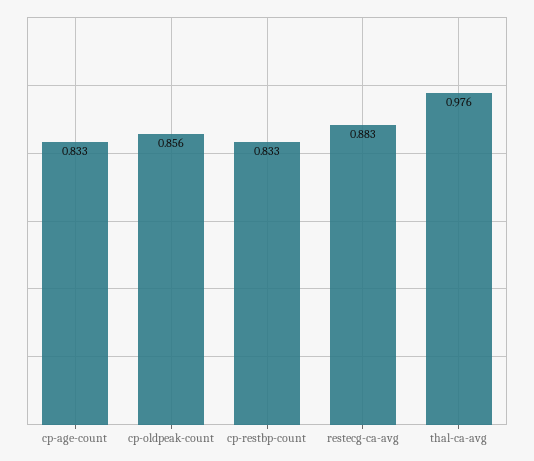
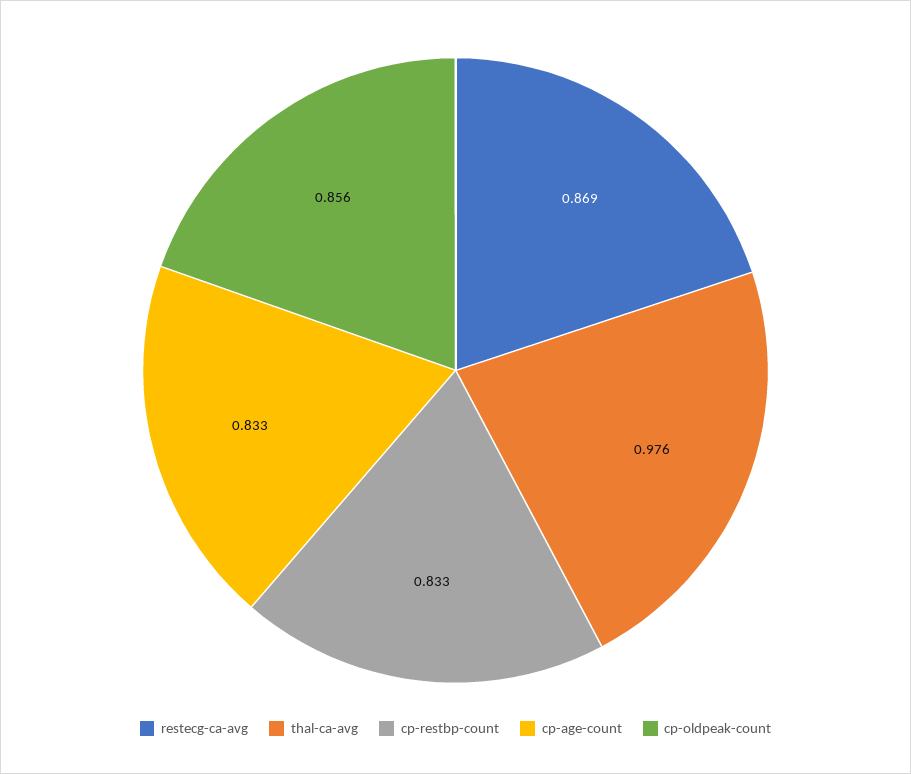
restecg-ca-avg: 0.883 -> 0.869

